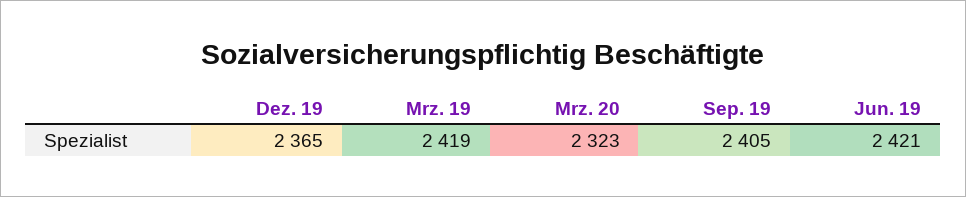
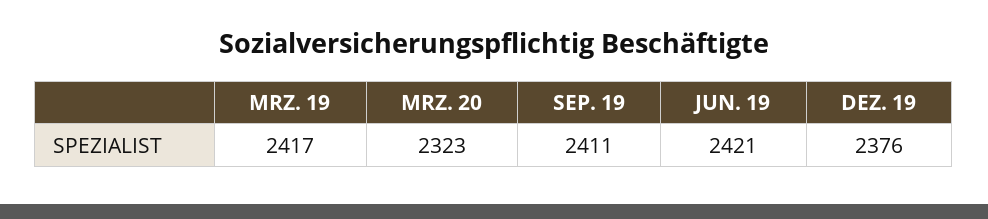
Dez. 19: 2365 -> 2376
Mrz. 19: 2419 -> 2417
Sep. 19: 2405 -> 2411

